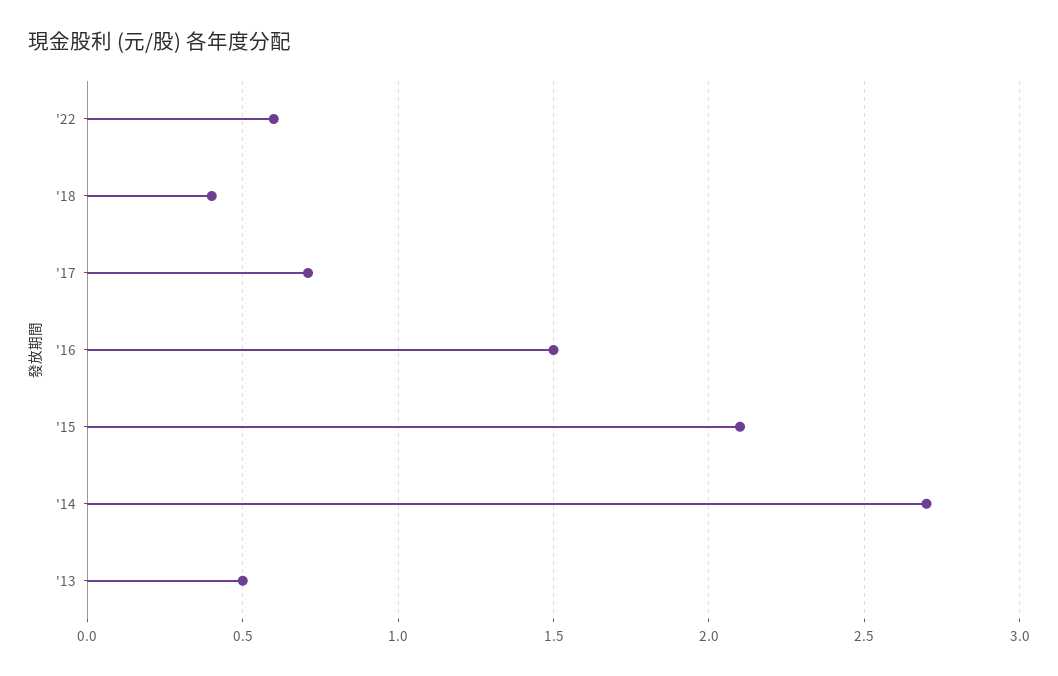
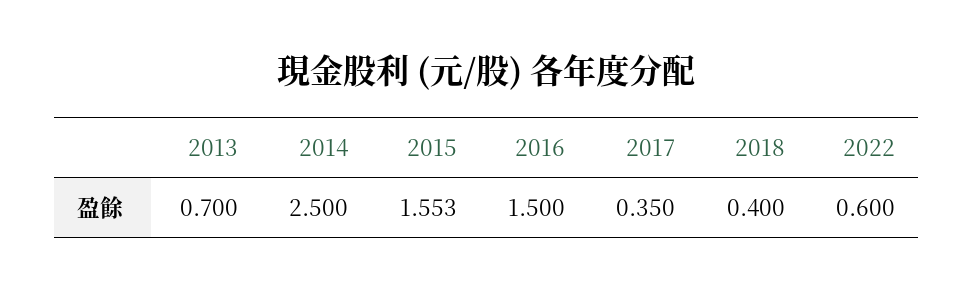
'17: 0.7 -> 0.35
'15: 2.1 -> 1.553
'14: 2.7 -> 2.5
'13: 0.5 -> 0.7

